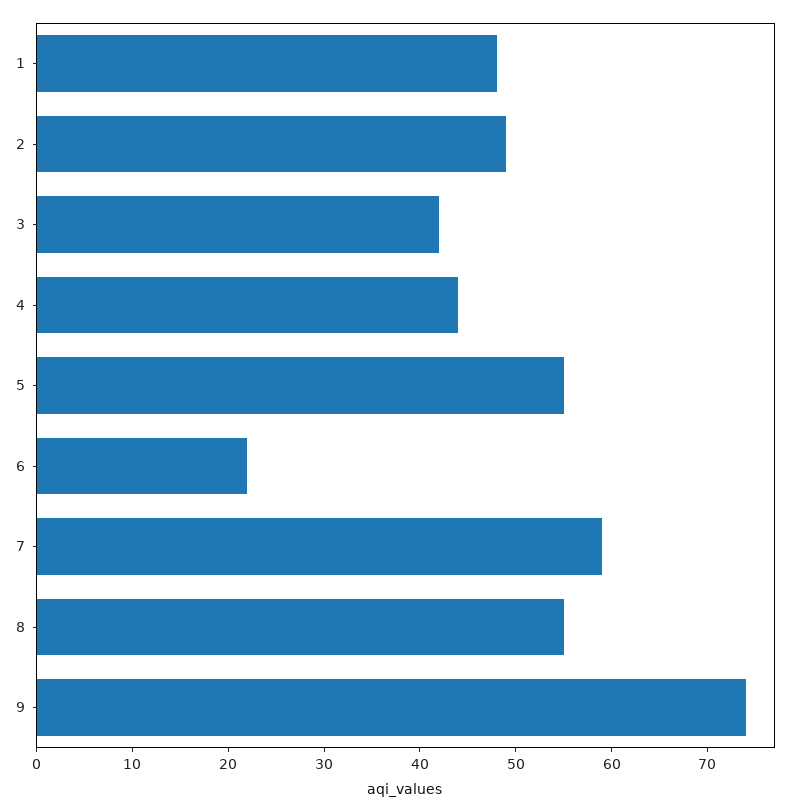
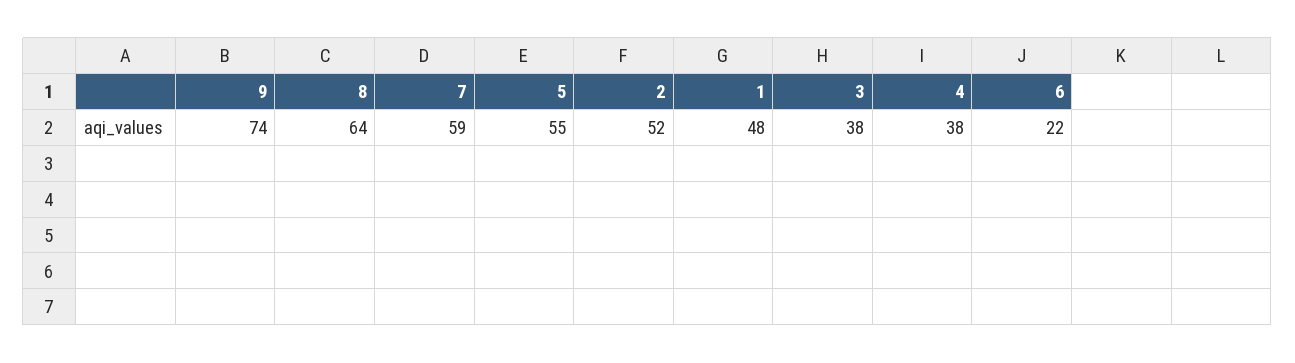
2: 49 -> 52
3: 42 -> 38
4: 44 -> 38
8: 55 -> 64

